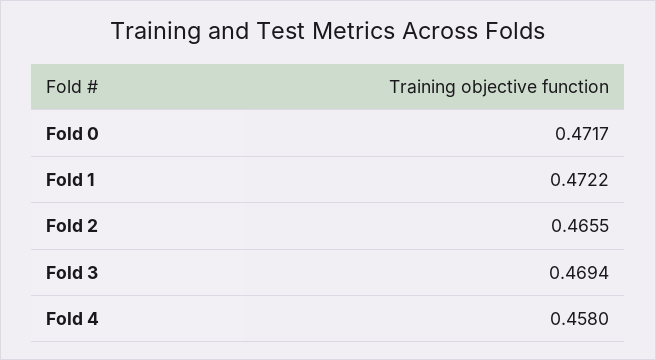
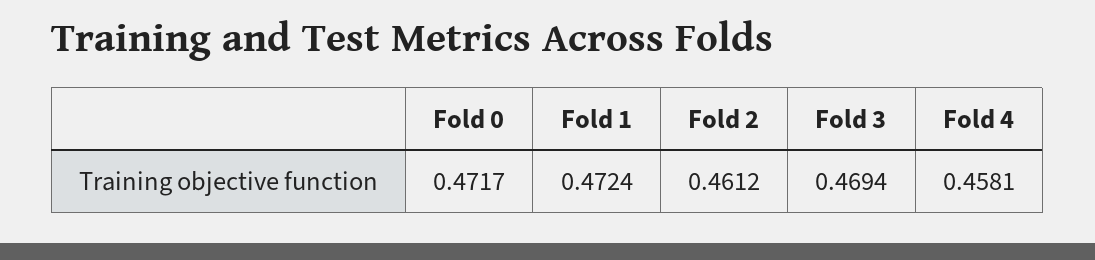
Fold 1: 0.4722 -> 0.4724
Fold 2: 0.4655 -> 0.4612
Fold 4: 0.458 -> 0.4581

